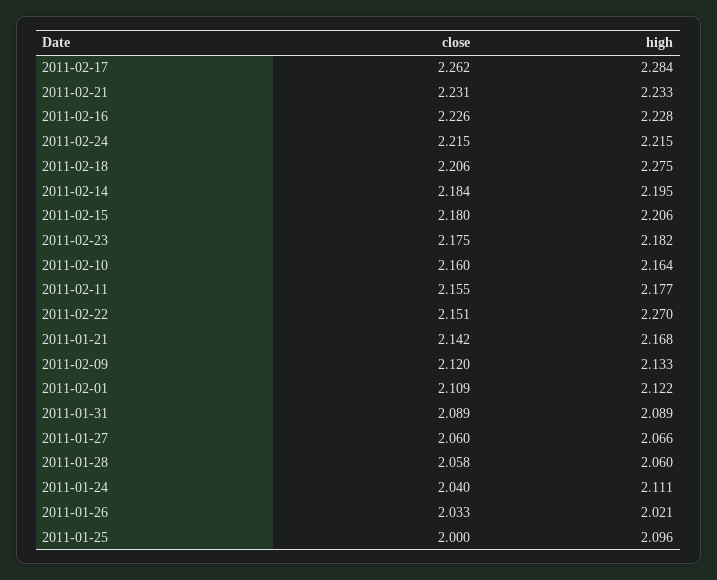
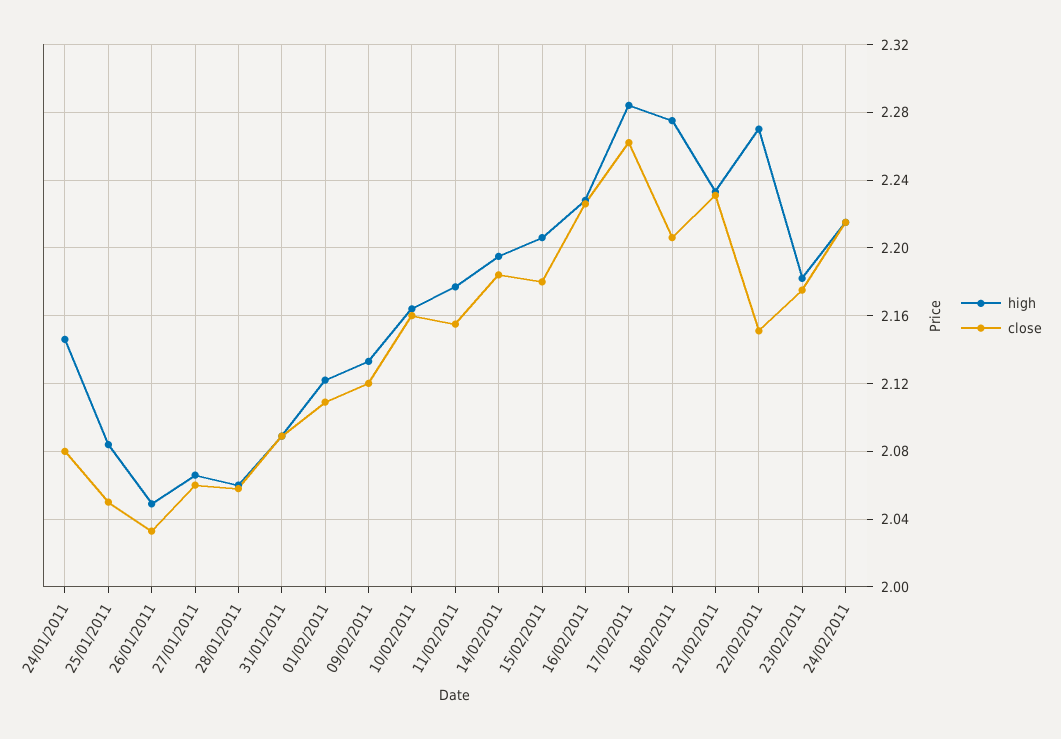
close, 2011-01-21: 2.142 -> none
high, 2011-01-21: 2.168 -> none
close, 2011-01-24: 2.04 -> 2.08
high, 2011-01-24: 2.111 -> 2.145
high, 2011-01-26: 2.021 -> 2.05
close, 2011-01-25: 2 -> 2.05
high, 2011-01-25: 2.096 -> 2.085

